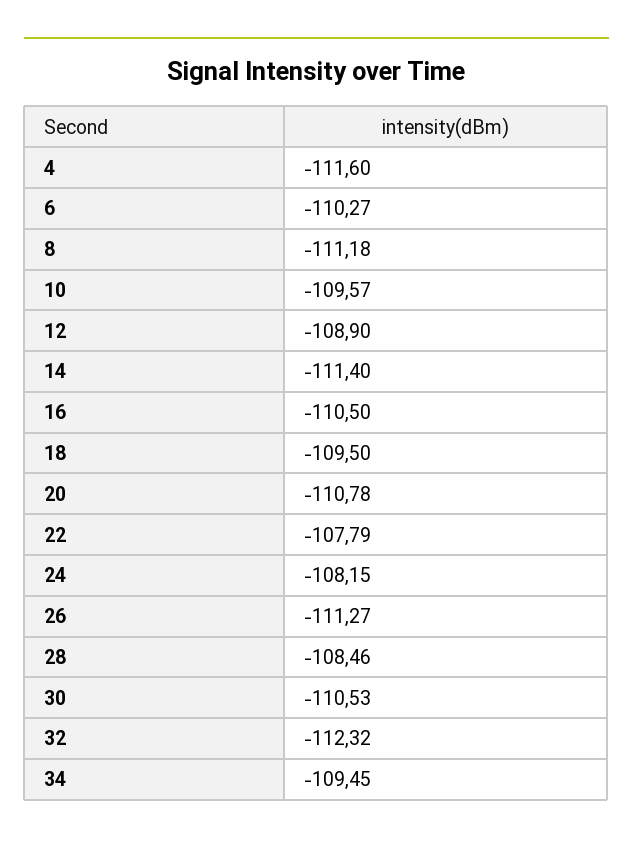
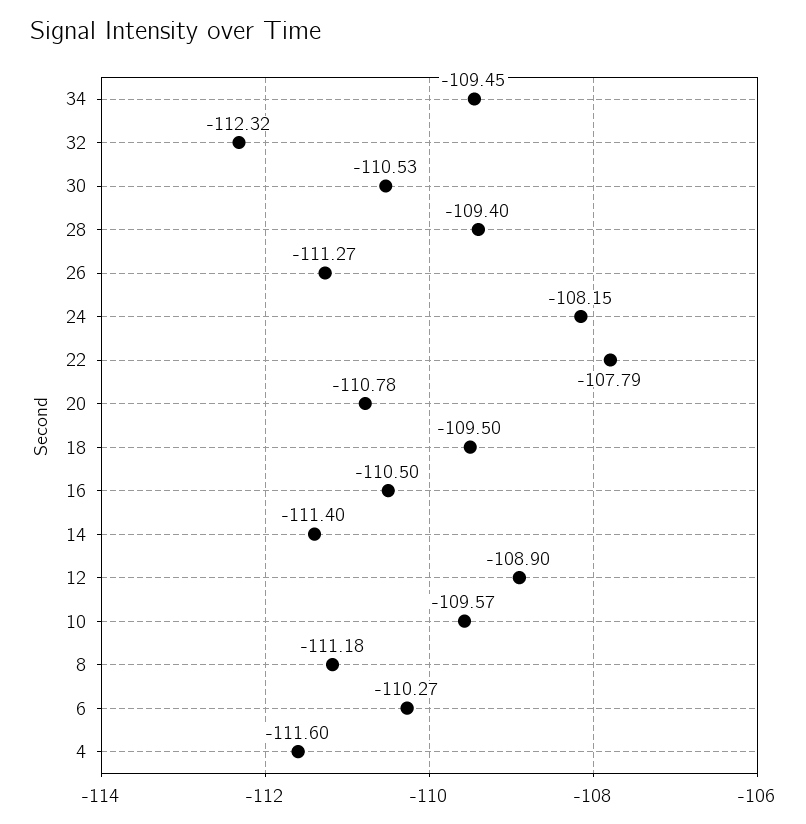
28: -108.46 -> -109.4

